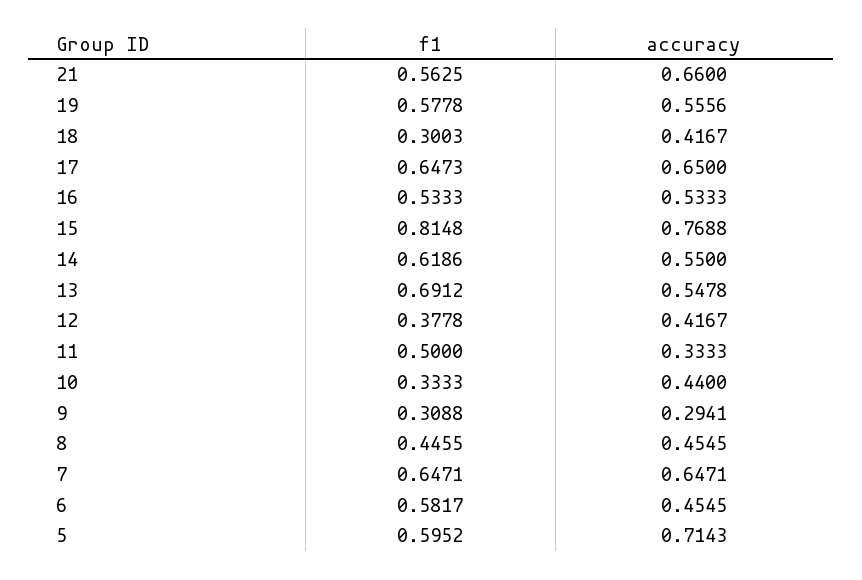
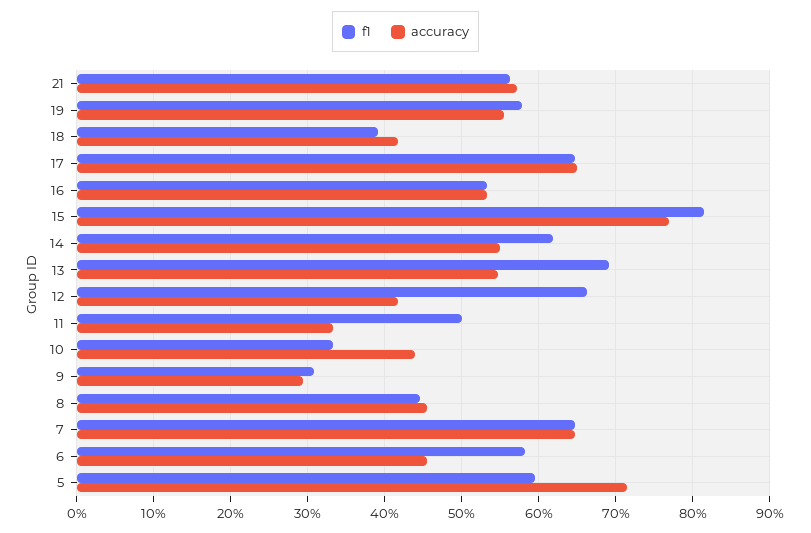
accuracy, 21: 0.66 -> 0.57
f1, 18: 0.3003 -> 0.39
f1, 12: 0.3778 -> 0.66

